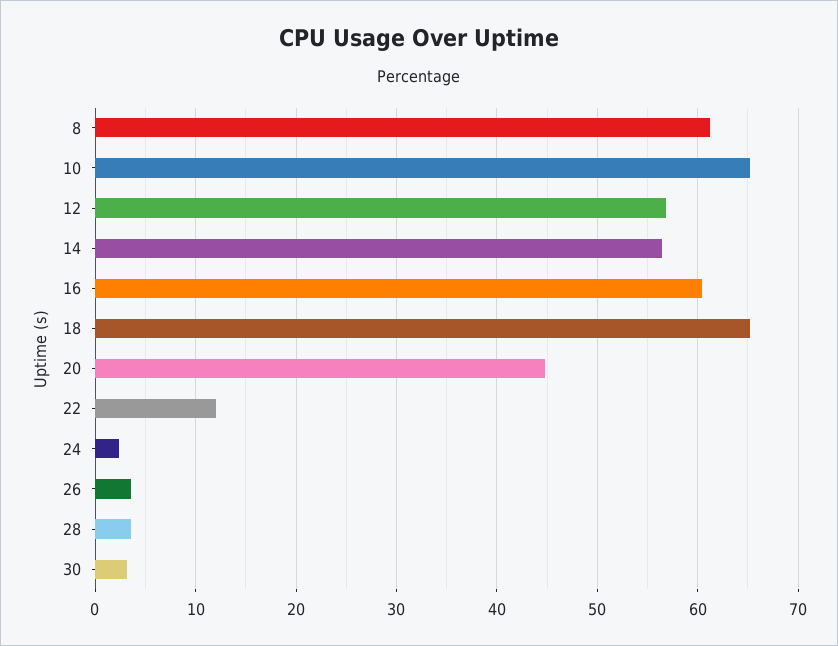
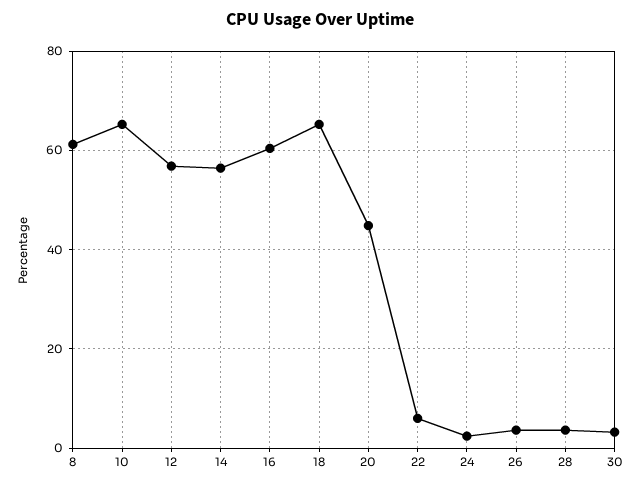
22: 12 -> 6

